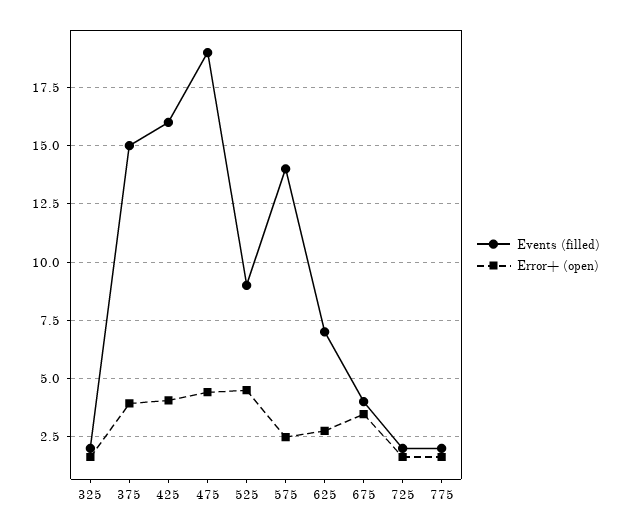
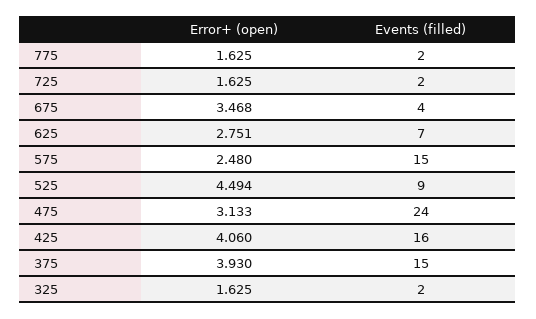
Events (filled), 475: 19 -> 24
Error+ (open), 475: 4.5 -> 3.133
Events (filled), 575: 14 -> 15

